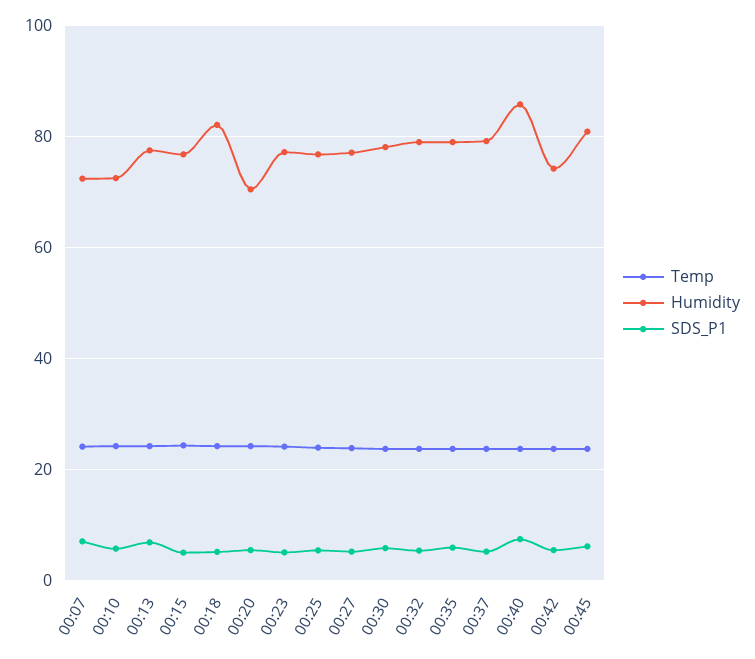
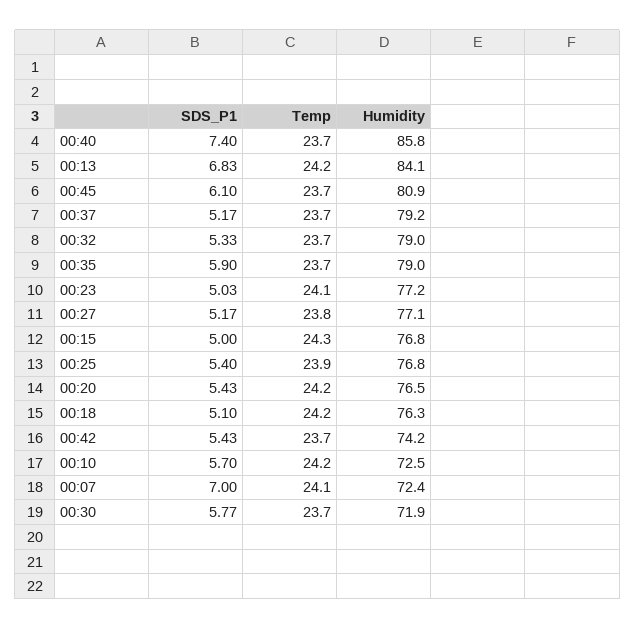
Humidity, 00:13: 78 -> 84.1
Humidity, 00:18: 82 -> 76.3
Humidity, 00:20: 70 -> 76.5
Humidity, 00:30: 78 -> 71.9

